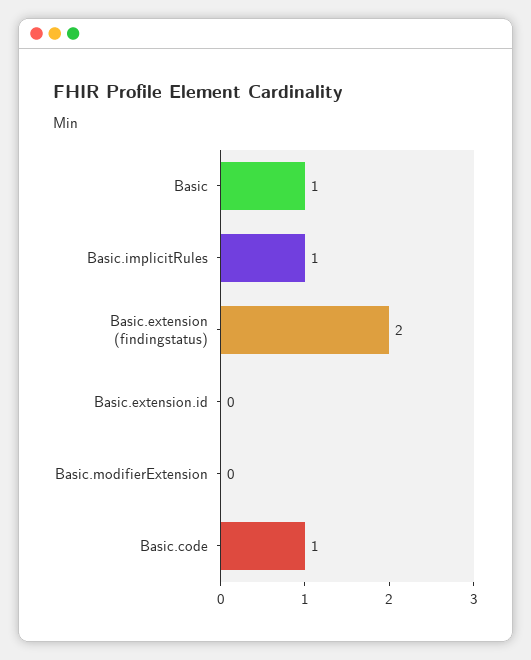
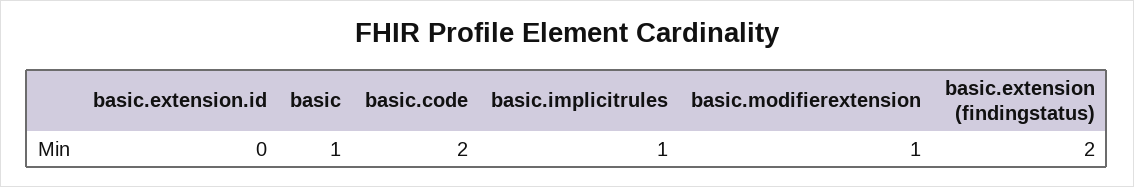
Basic.modifierExtension: 0 -> 1
Basic.code: 1 -> 2

